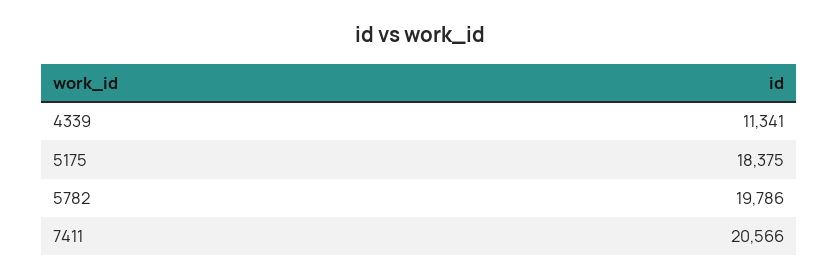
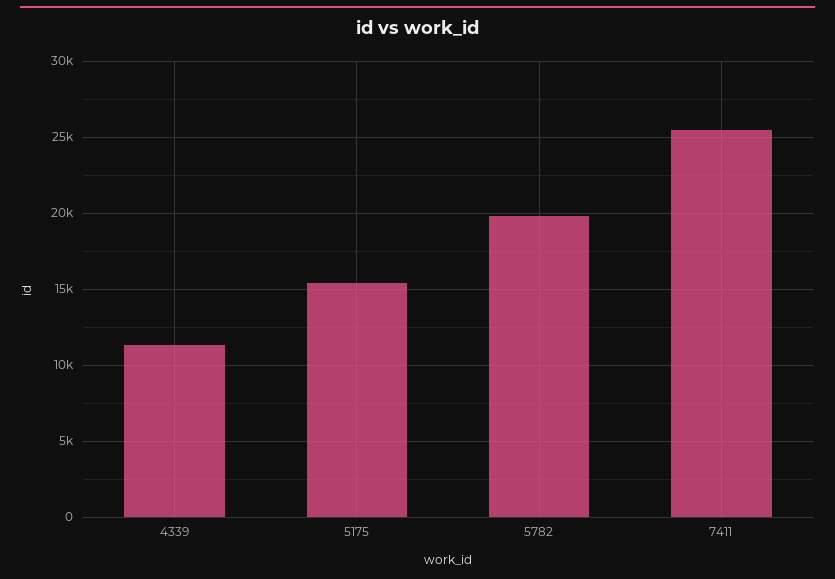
5175: 18375 -> 15500
7411: 20566 -> 25500

